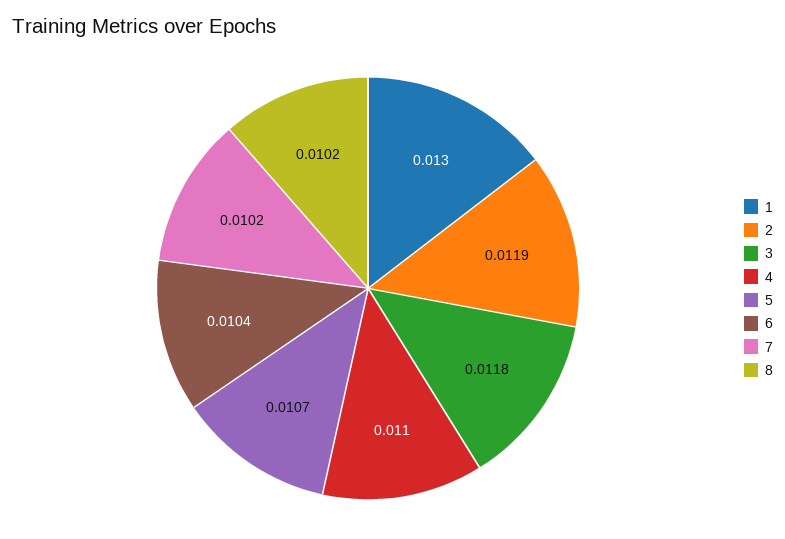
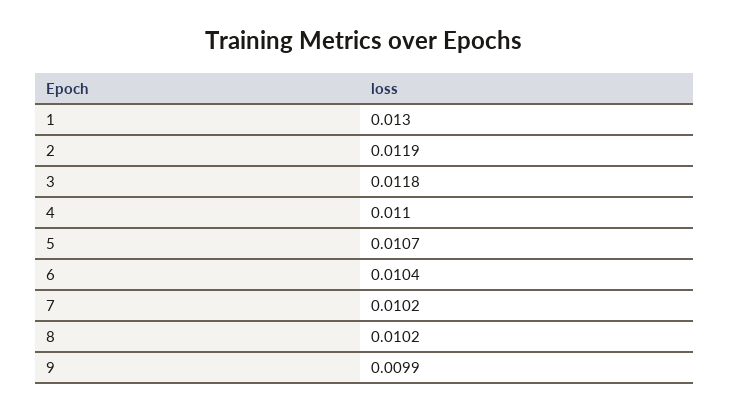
9: none -> 0.0099

